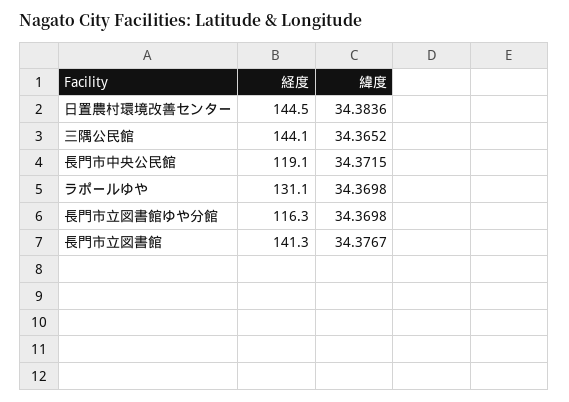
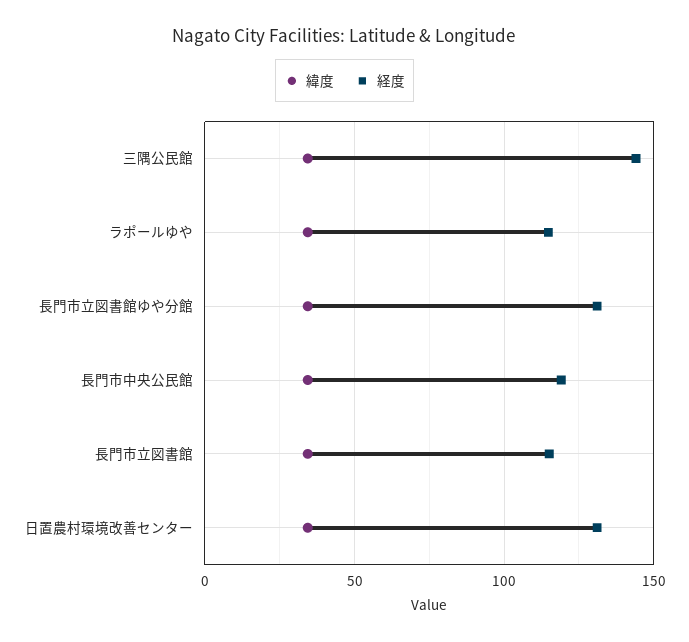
経度, 日置農村環境改善センター: 144.5 -> 130
経度, ラポールゆや: 131.1 -> 115
経度, 長門市立図書館ゆや分館: 116.3 -> 130
経度, 長門市立図書館: 141.3 -> 115

